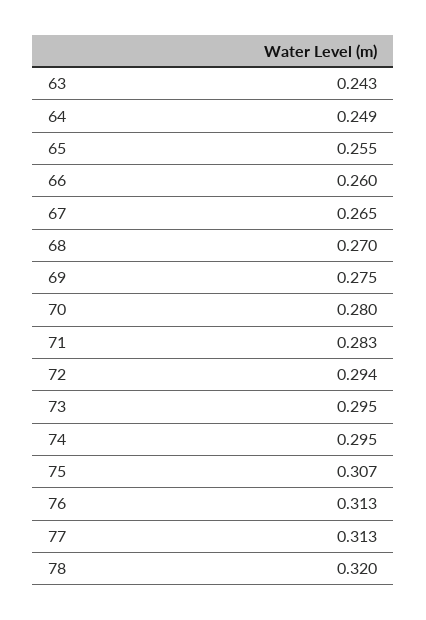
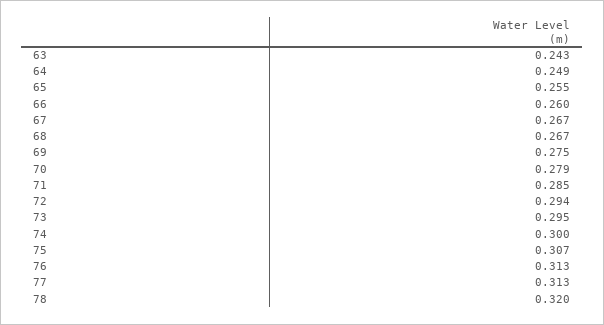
67: 0.265 -> 0.267
68: 0.27 -> 0.267
70: 0.28 -> 0.279
71: 0.283 -> 0.285
74: 0.295 -> 0.3

